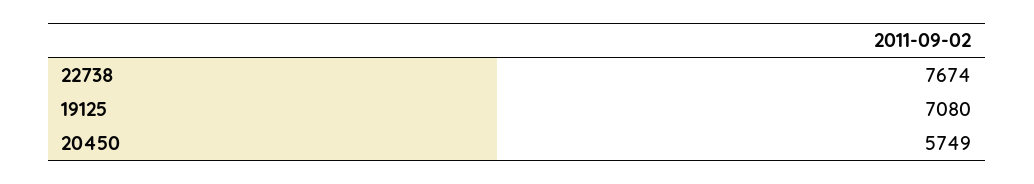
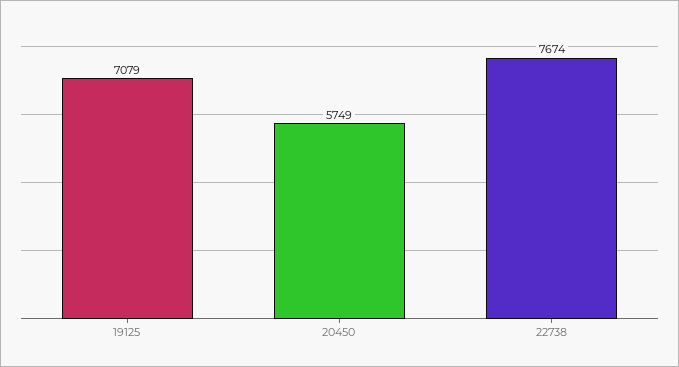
19125: 7080 -> 7079

